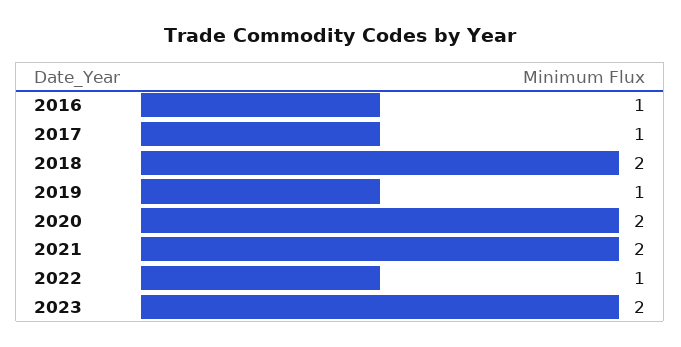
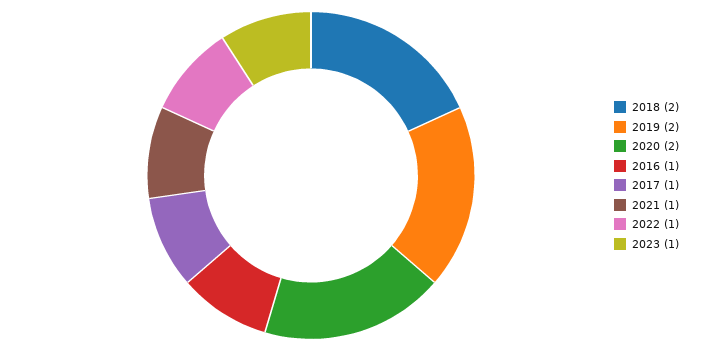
2019: 1 -> 2
2021: 2 -> 1
2023: 2 -> 1

